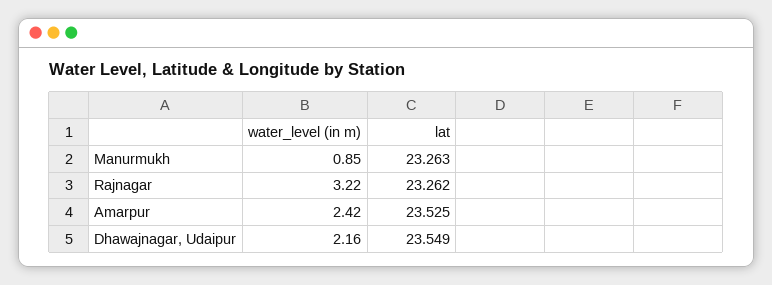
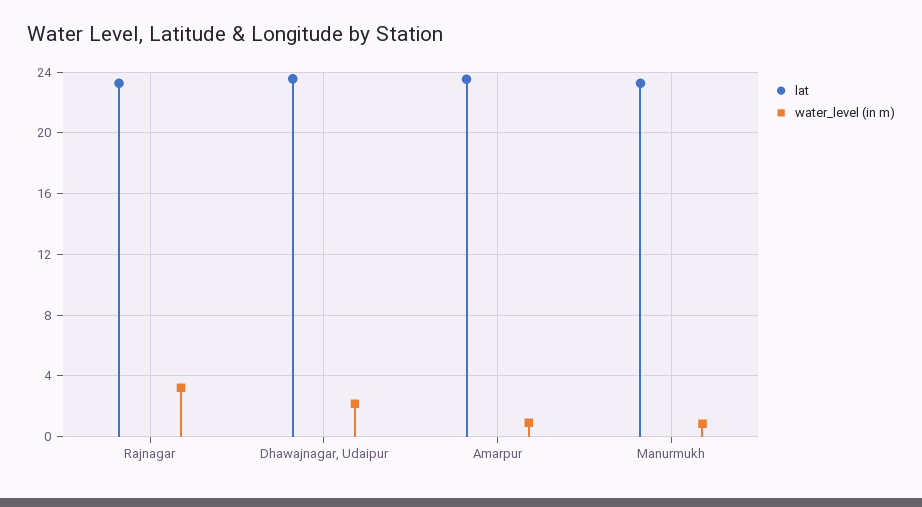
water_level (in m), Amarpur: 2.42 -> 1

